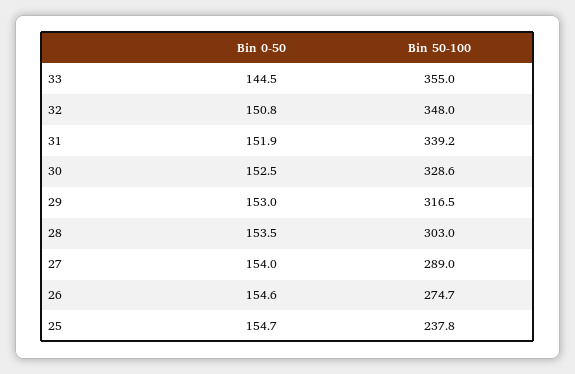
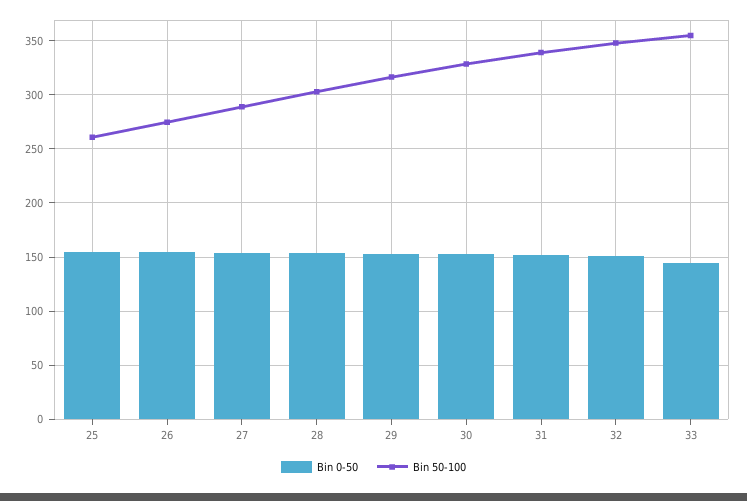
Bin 50-100, 25: 237.8 -> 260

